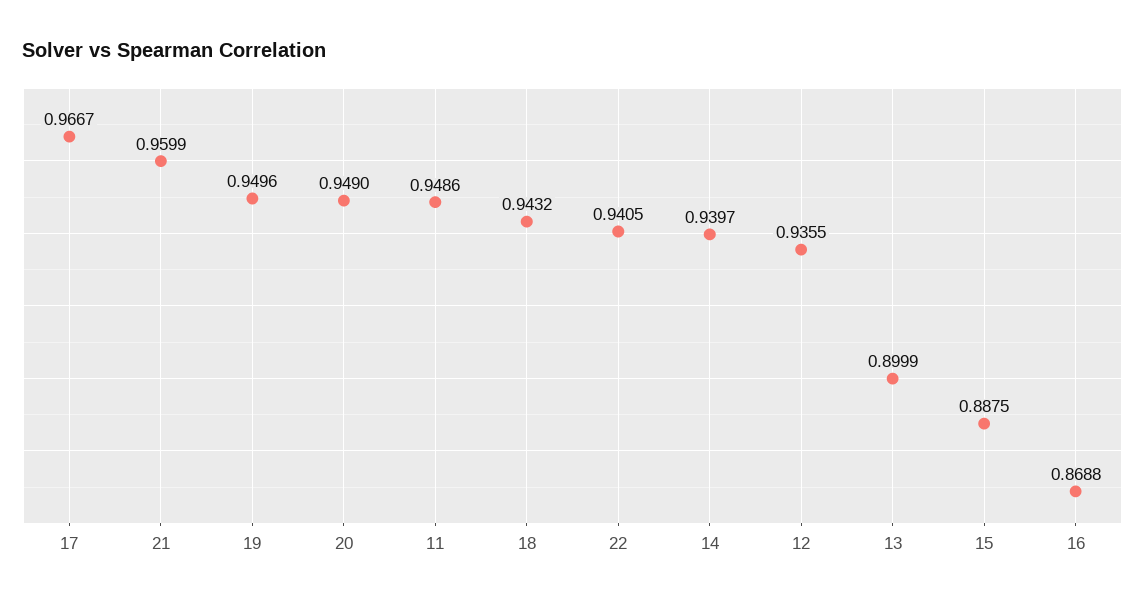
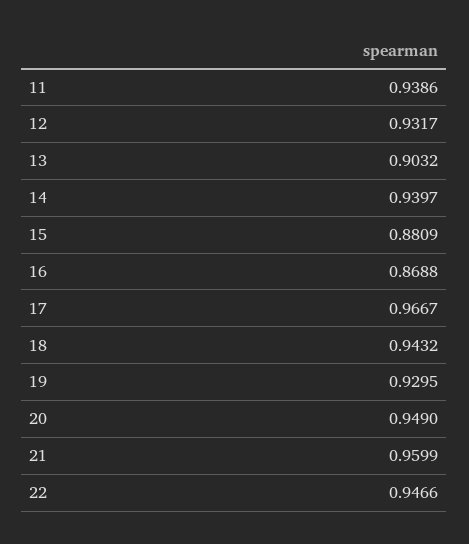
19: 0.9496 -> 0.9295
11: 0.9486 -> 0.9386
22: 0.9405 -> 0.9466
12: 0.9355 -> 0.9317
13: 0.8999 -> 0.9032
15: 0.8875 -> 0.8809

